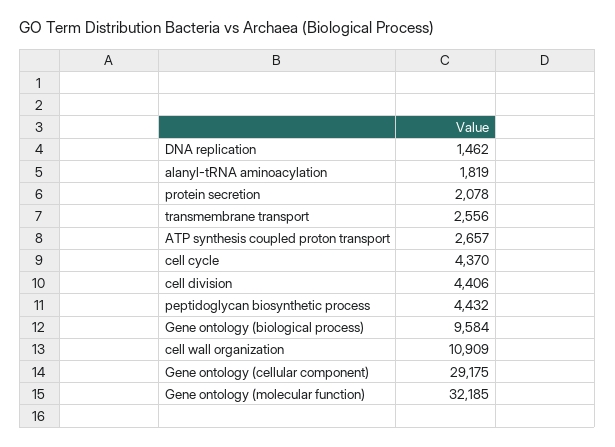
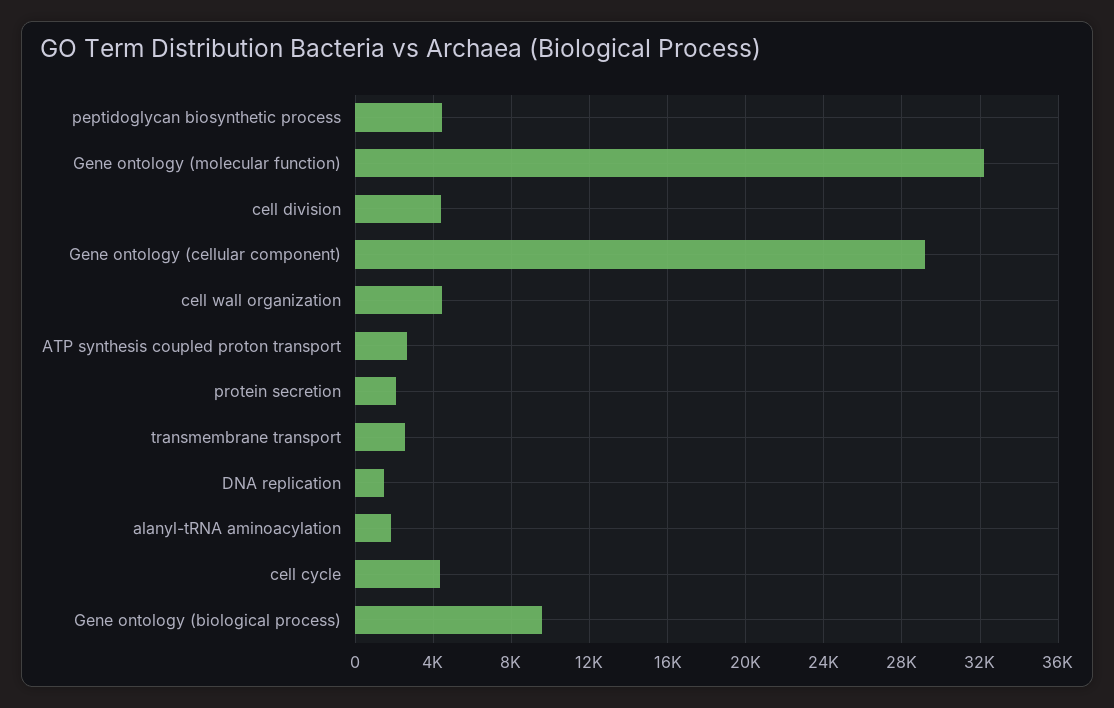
cell wall organization: 10909 -> 4500

